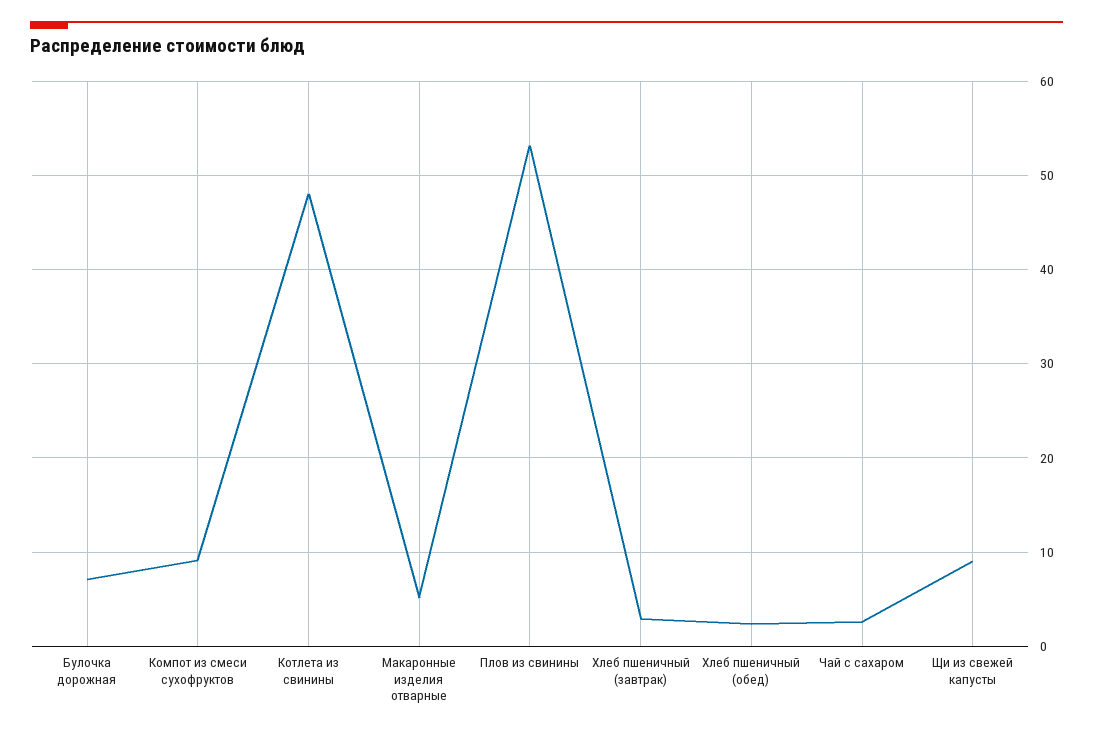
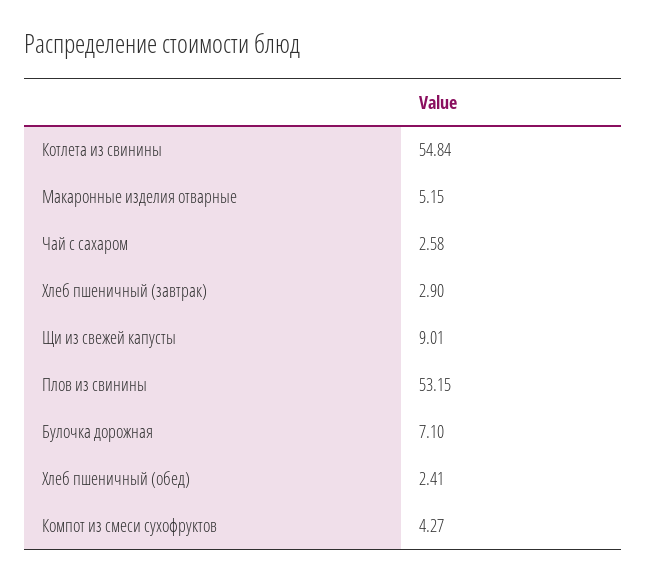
Компот из смеси сухофруктов: 9 -> 4.27
Котлета из свинины: 48 -> 54.84

